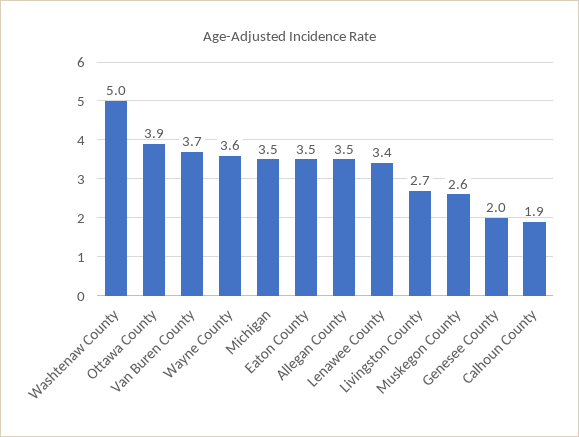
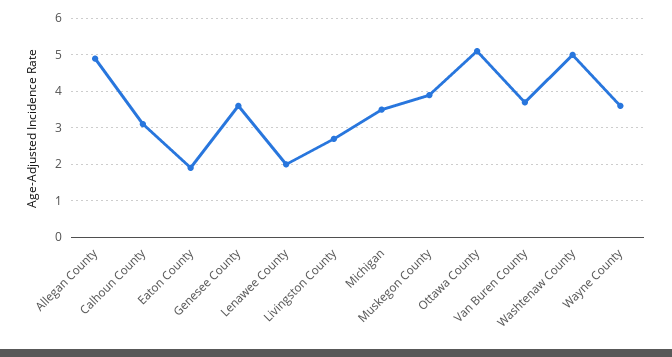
Ottawa County: 3.9 -> 5
Eaton County: 3.5 -> 2
Allegan County: 3.5 -> 5
Lenawee County: 3.4 -> 2
Muskegon County: 2.6 -> 4
Genesee County: 2 -> 3.5
Calhoun County: 1.9 -> 3

